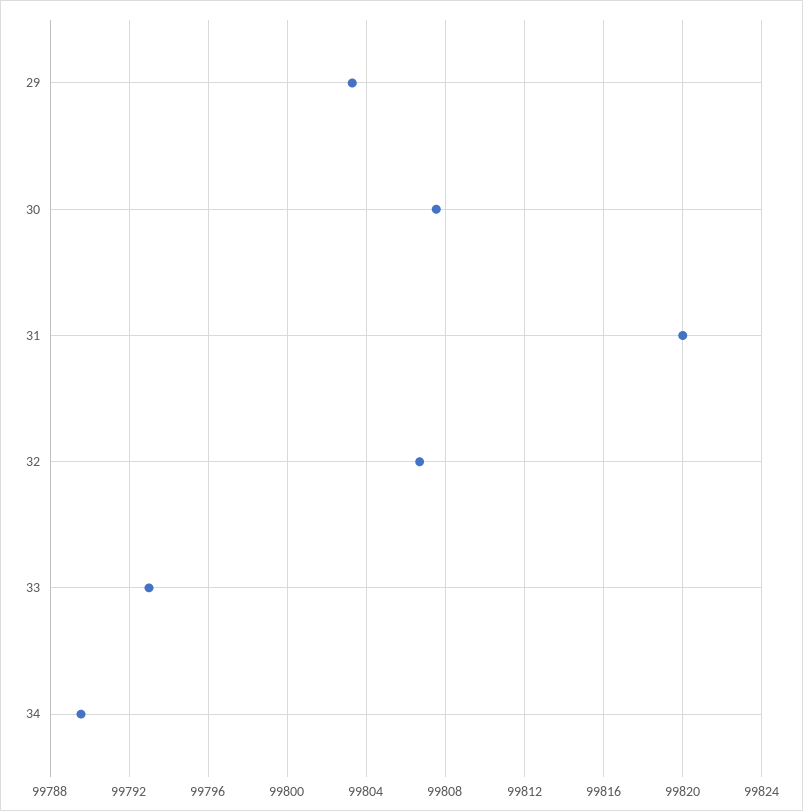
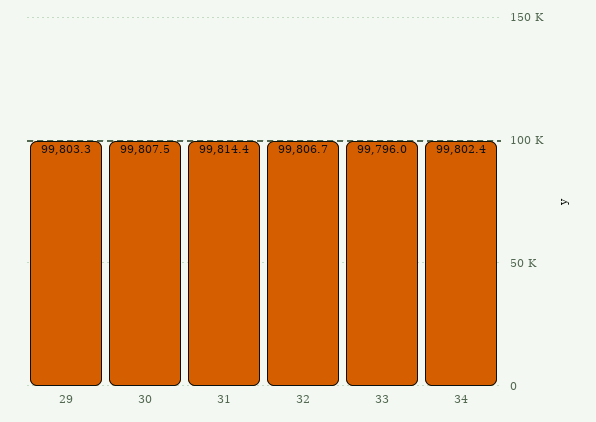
31: 99820 -> 99814.4
33: 99793 -> 99796
34: 99789.5 -> 99802.4

